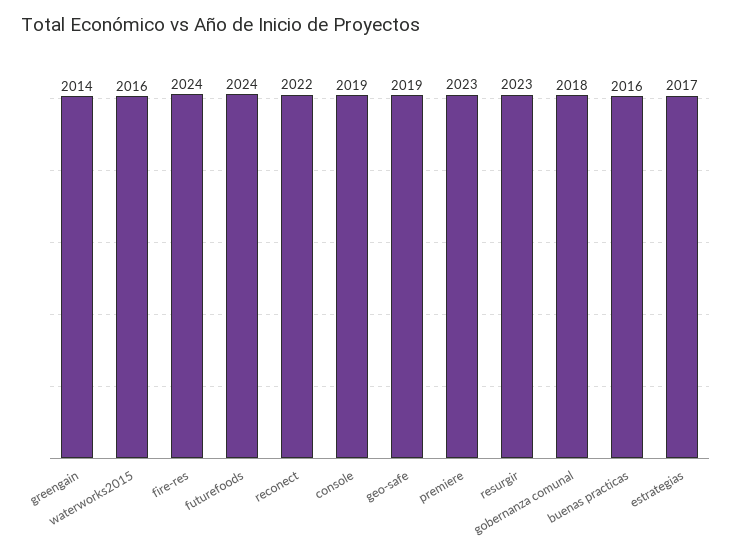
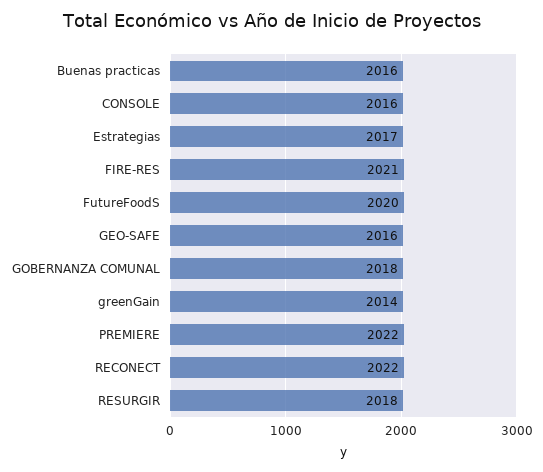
waterworks2015: 2016 -> none
fire-res: 2024 -> 2021
futurefoods: 2024 -> 2020
console: 2019 -> 2016
geo-safe: 2019 -> 2016
premiere: 2023 -> 2022
resurgir: 2023 -> 2018

